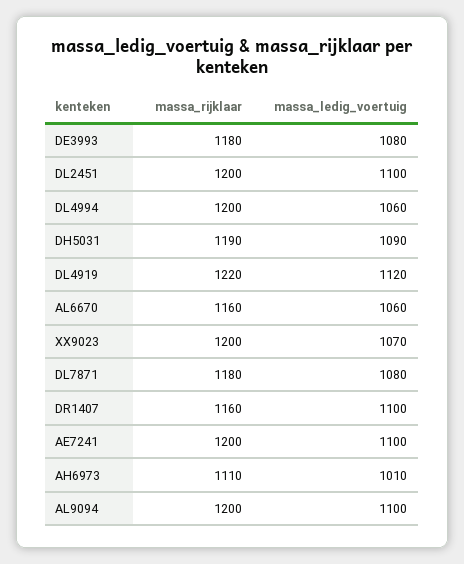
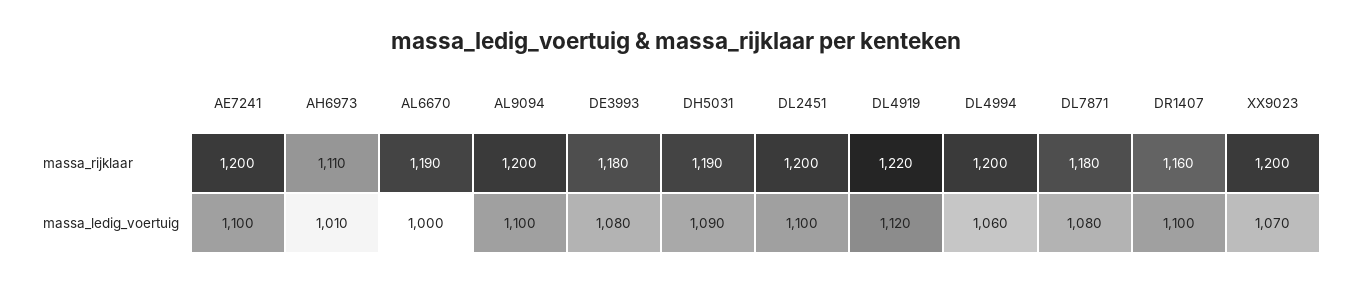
massa_rijklaar, AL6670: 1160 -> 1190
massa_ledig_voertuig, AL6670: 1060 -> 1000

